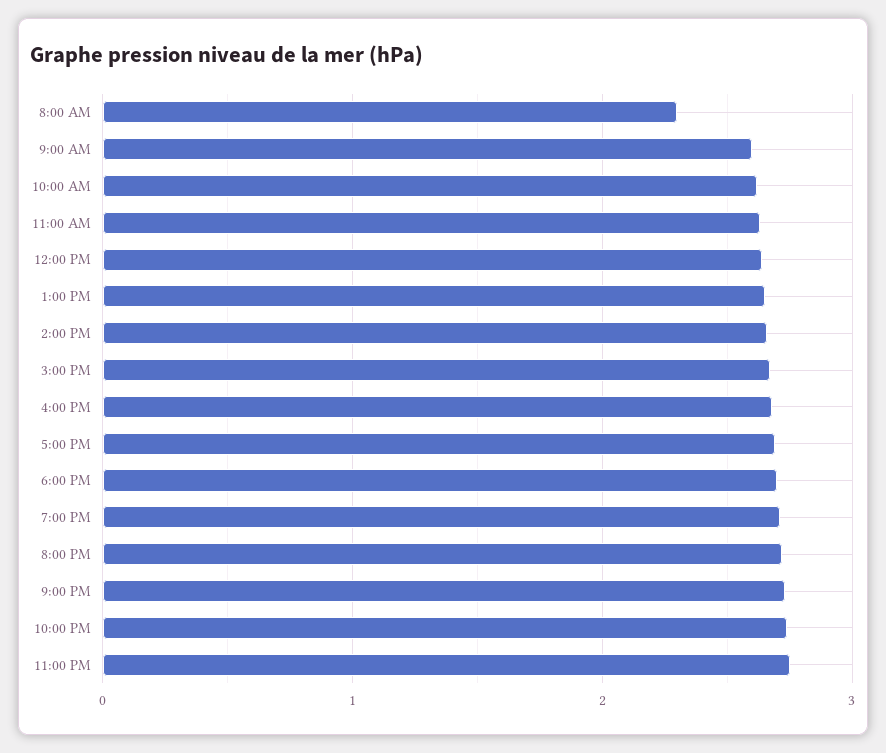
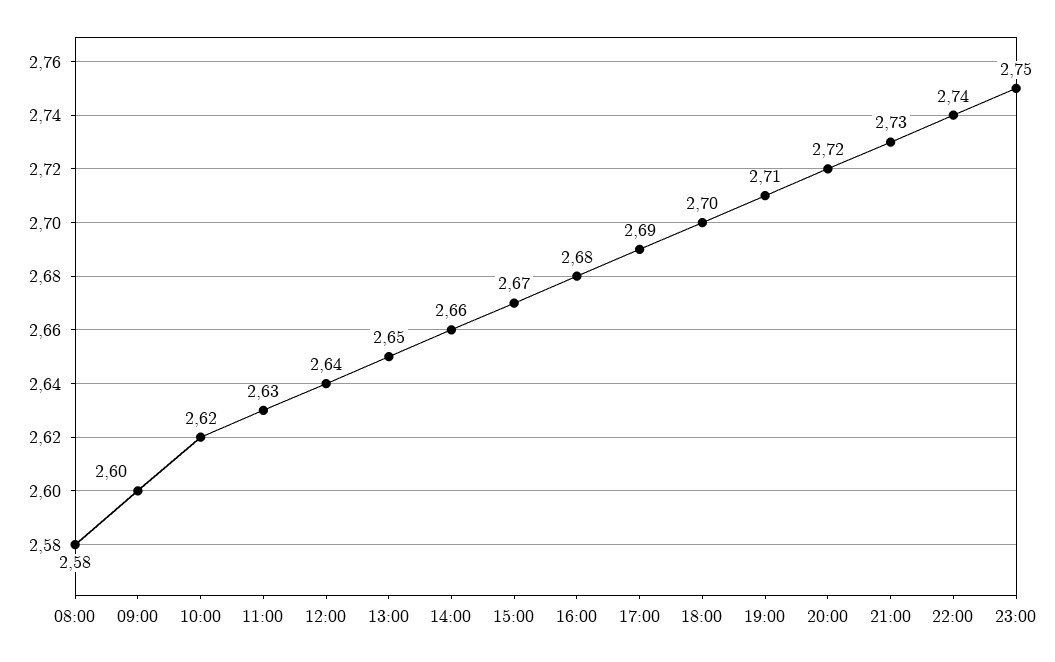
8:00 AM: 2.3 -> 2.58

